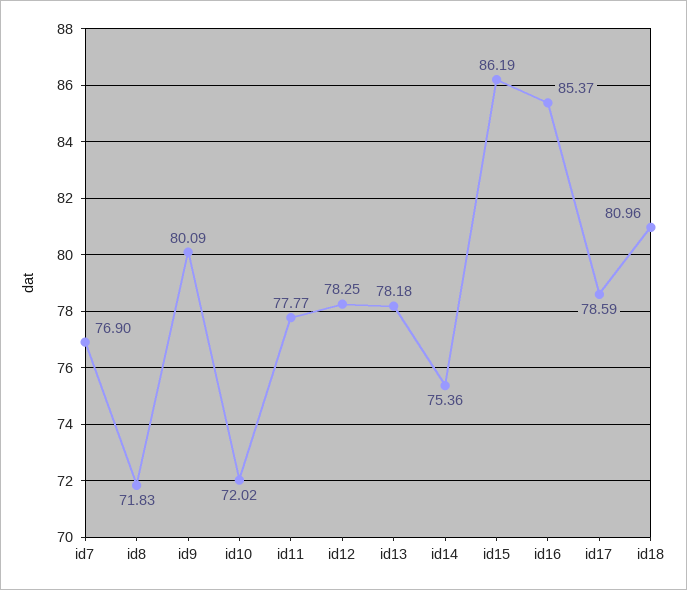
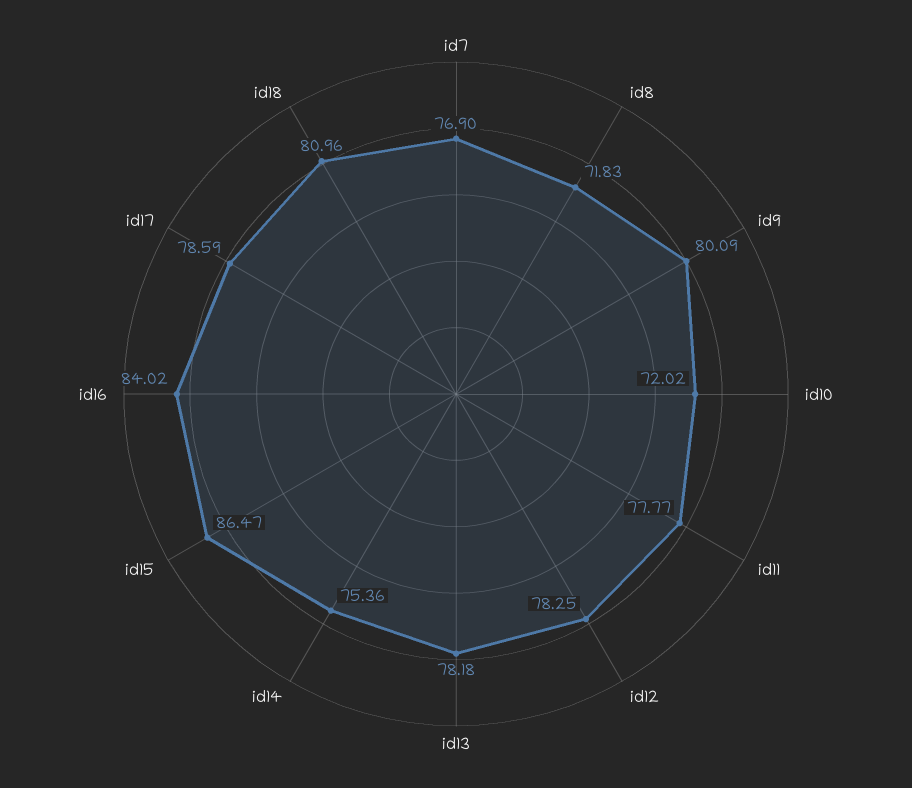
id15: 86.19 -> 86.47
id16: 85.37 -> 84.02

